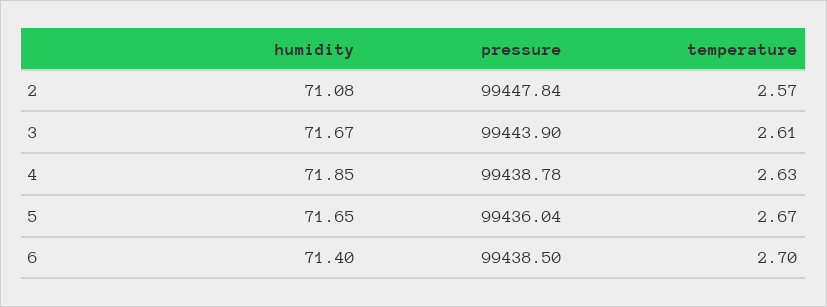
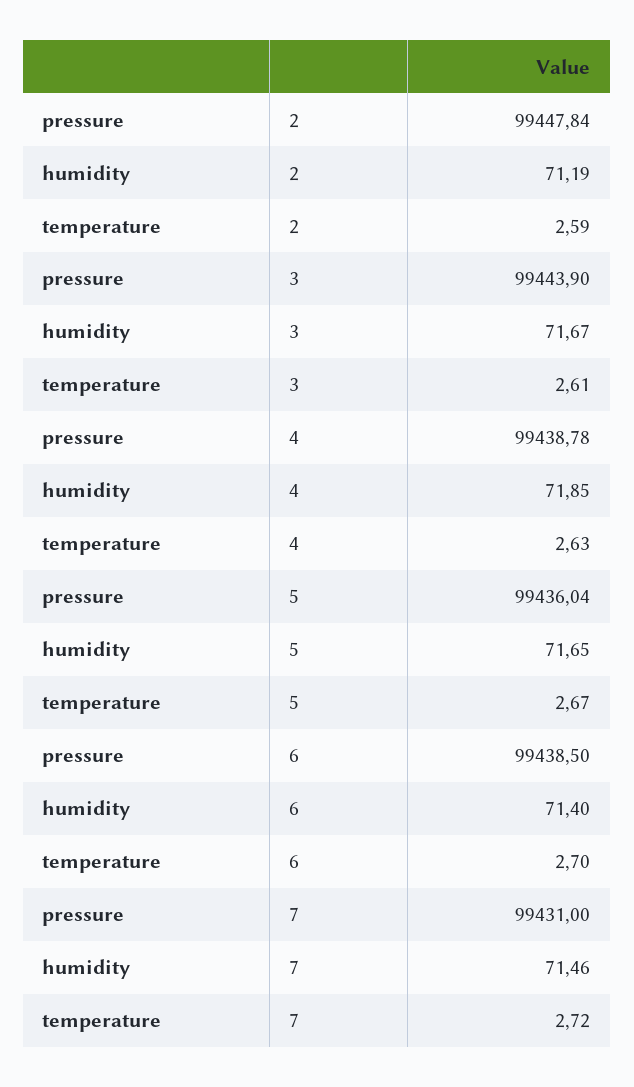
humidity, 2: 71.08 -> 71.19
temperature, 2: 2.57 -> 2.59
pressure, 7: none -> 99431
humidity, 7: none -> 71.46
temperature, 7: none -> 2.72

